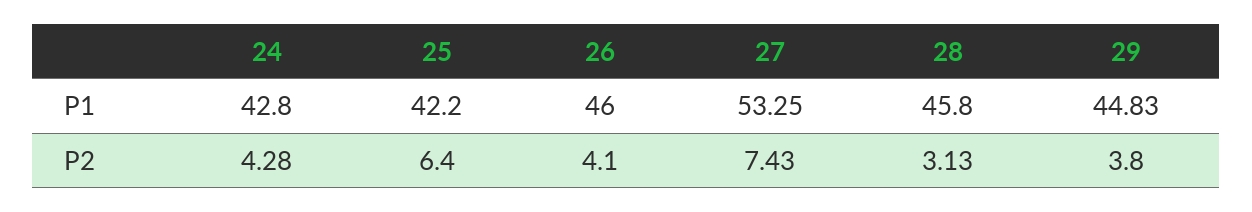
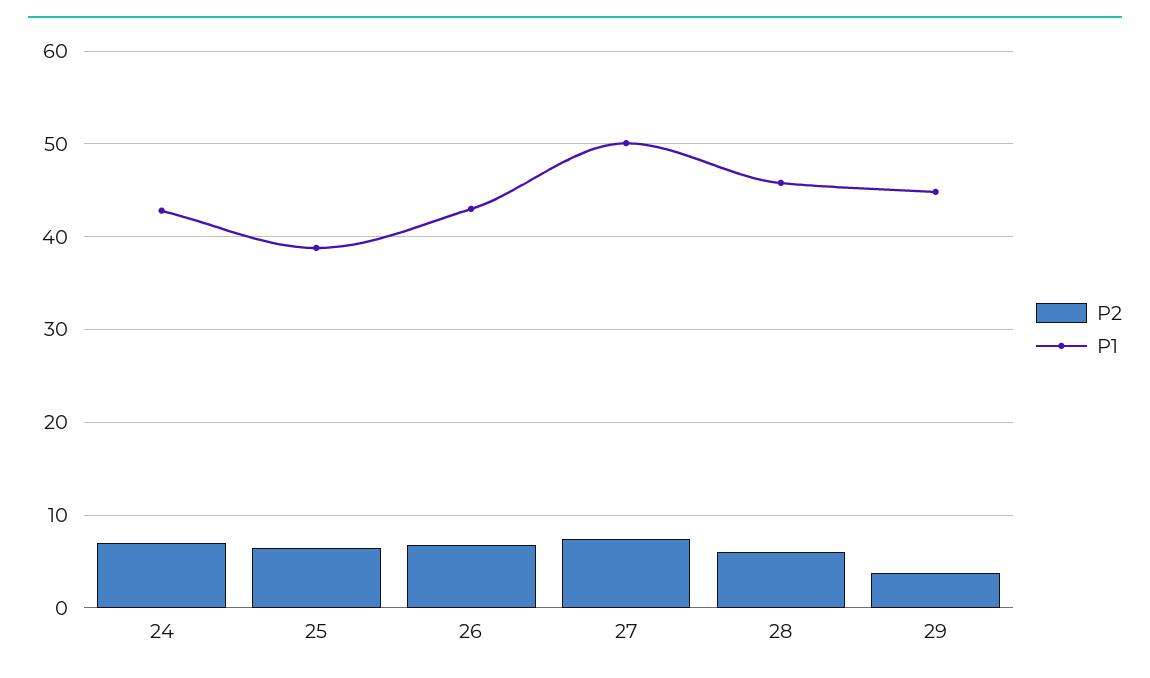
P1, 25: 42.2 -> 39
P1, 26: 46 -> 43
P1, 27: 53.25 -> 50
P2, 24: 4.28 -> 7
P2, 26: 4.1 -> 7
P2, 28: 3.13 -> 6

